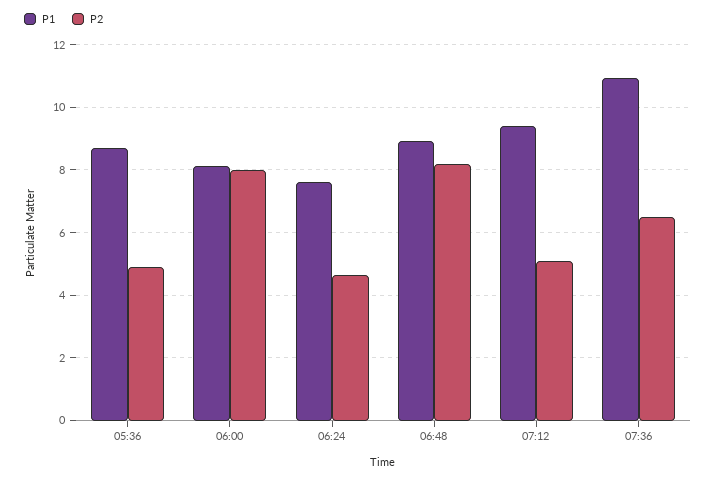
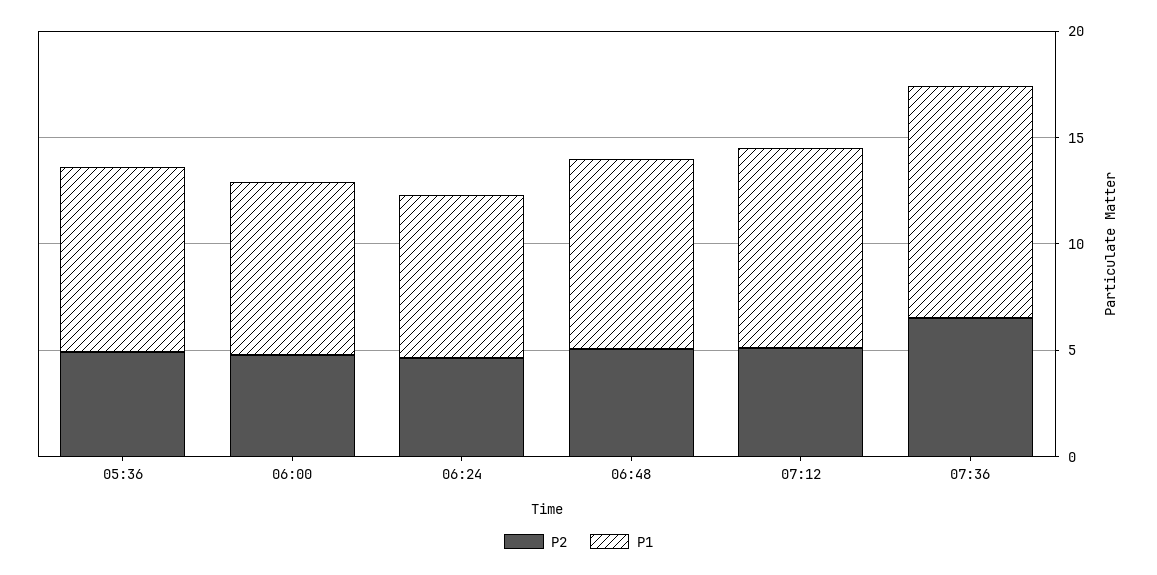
P2, 06:00: 8 -> 5
P2, 06:48: 8.2 -> 5

